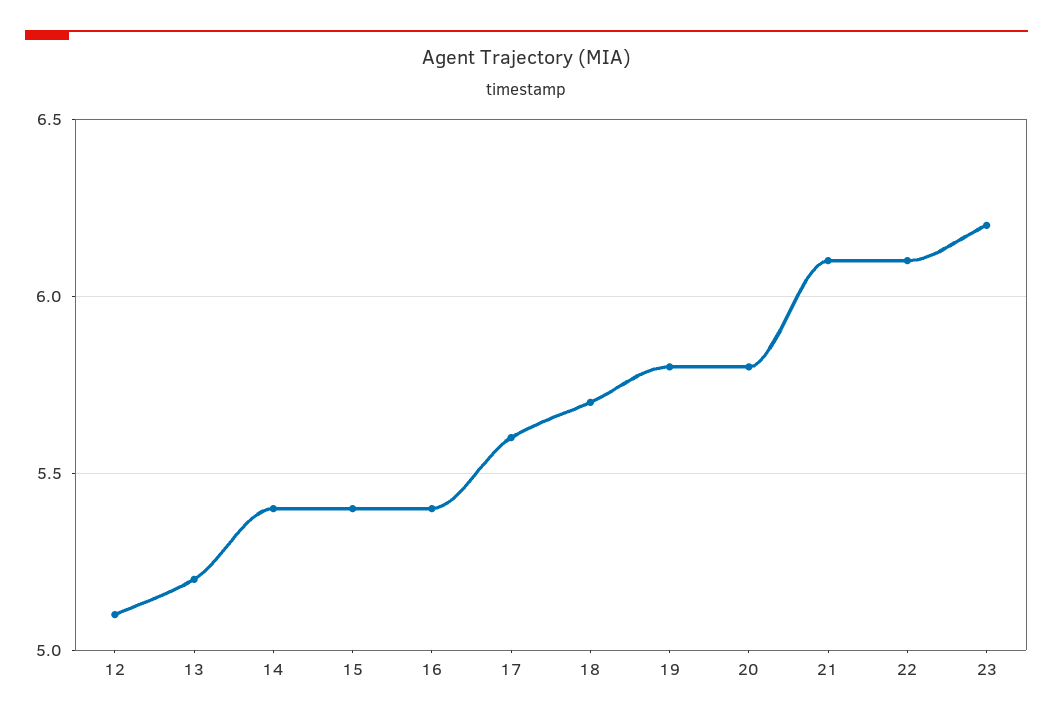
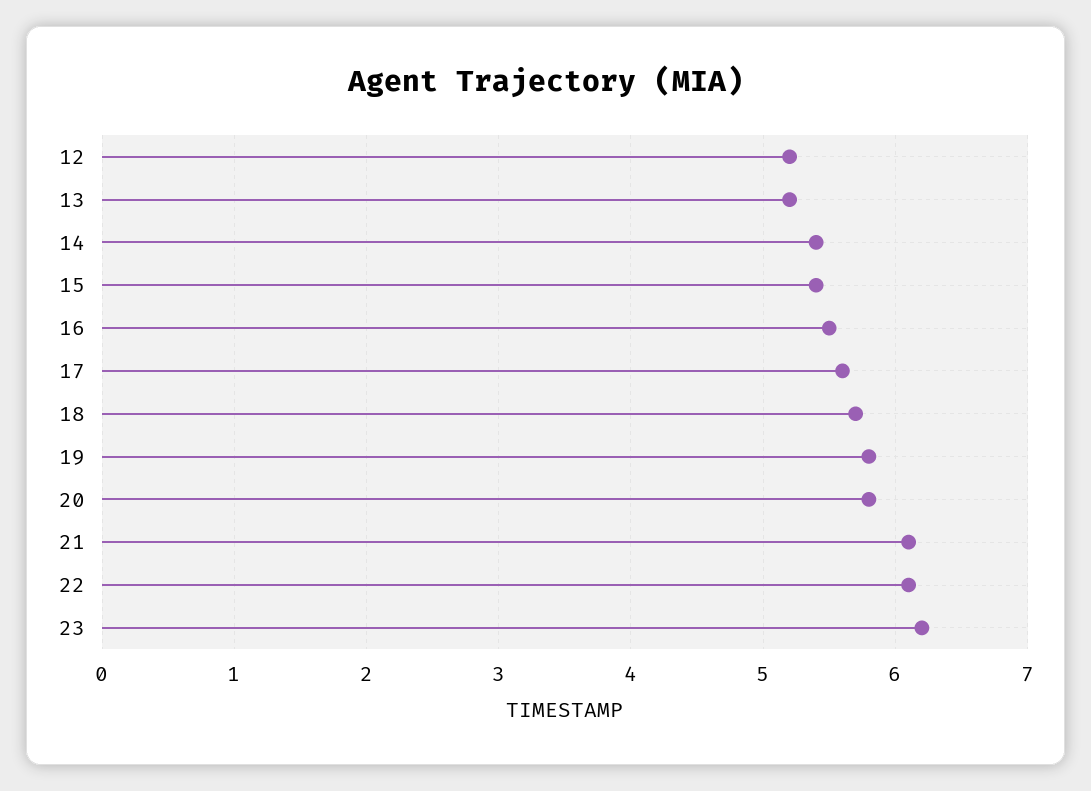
12: 5.1 -> 5.2
16: 5.4 -> 5.5

